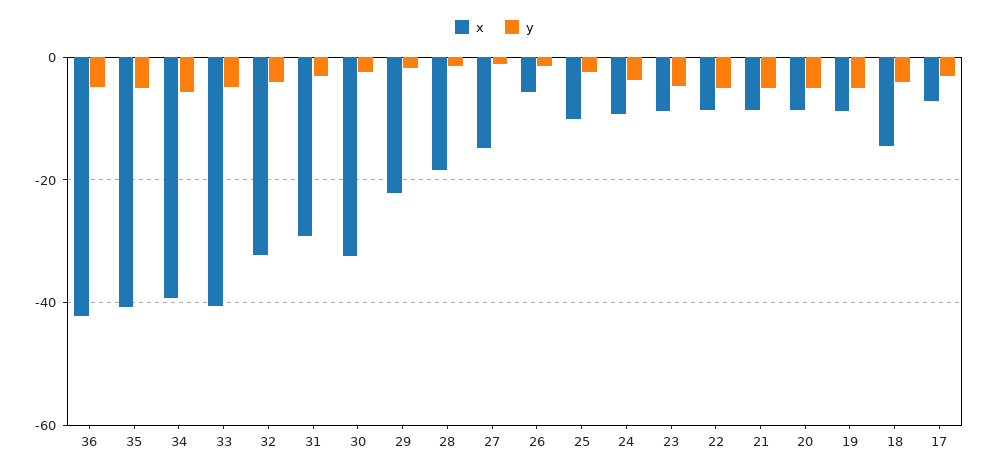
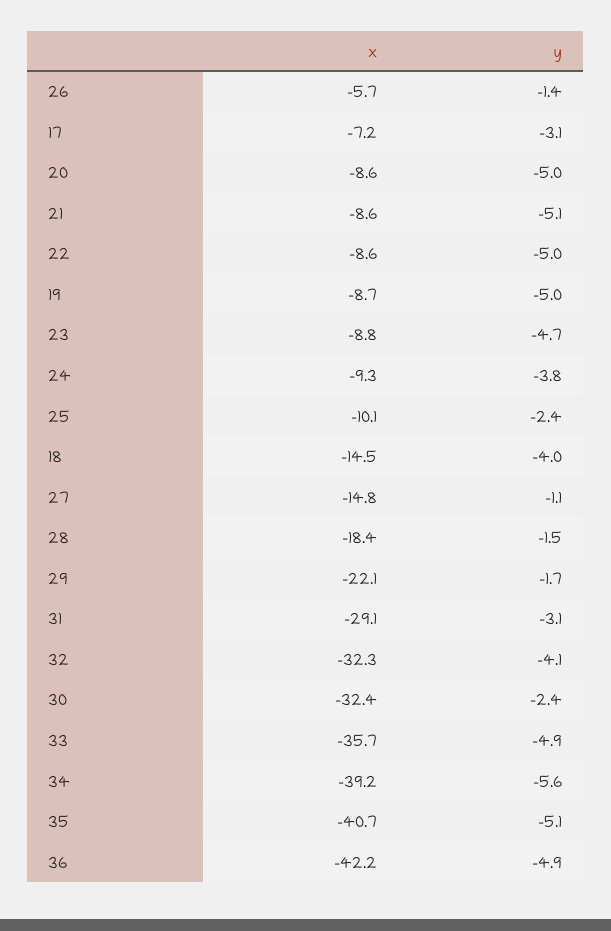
x, 33: -40 -> -35.7

